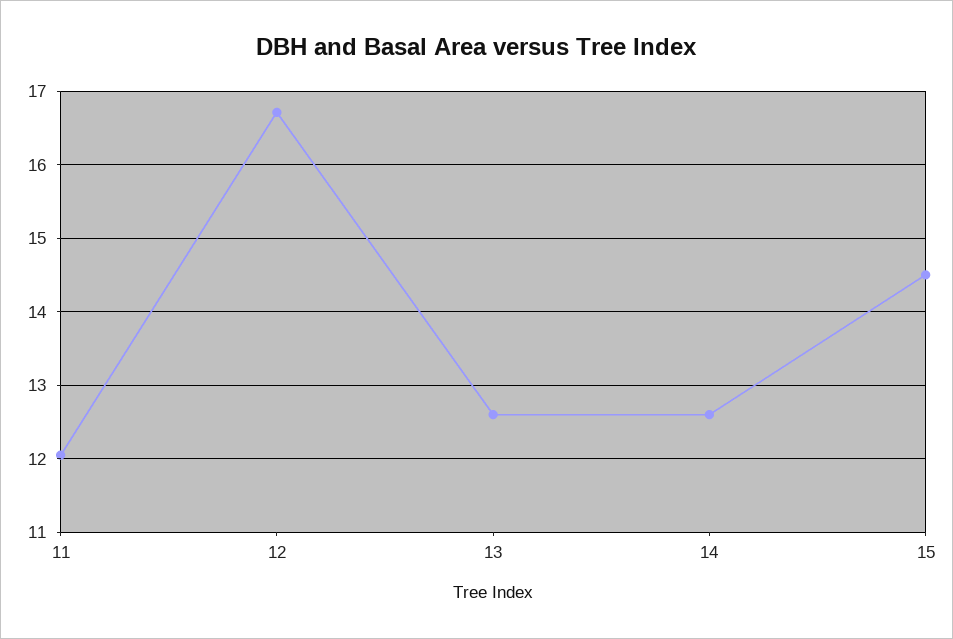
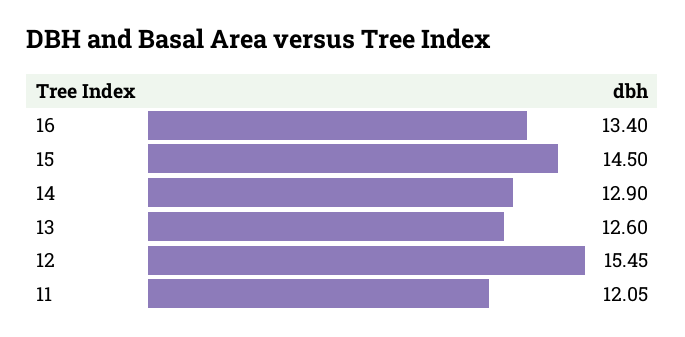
12: 16.7 -> 15.45
14: 12.6 -> 12.9
16: none -> 13.4

